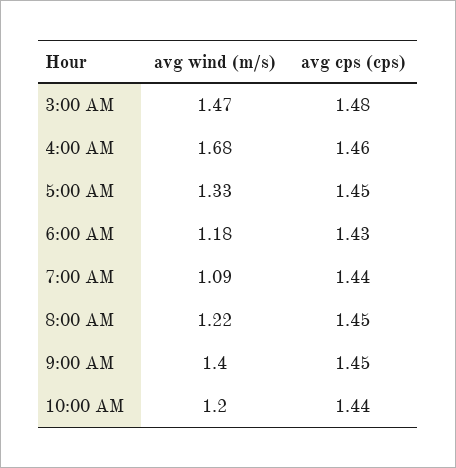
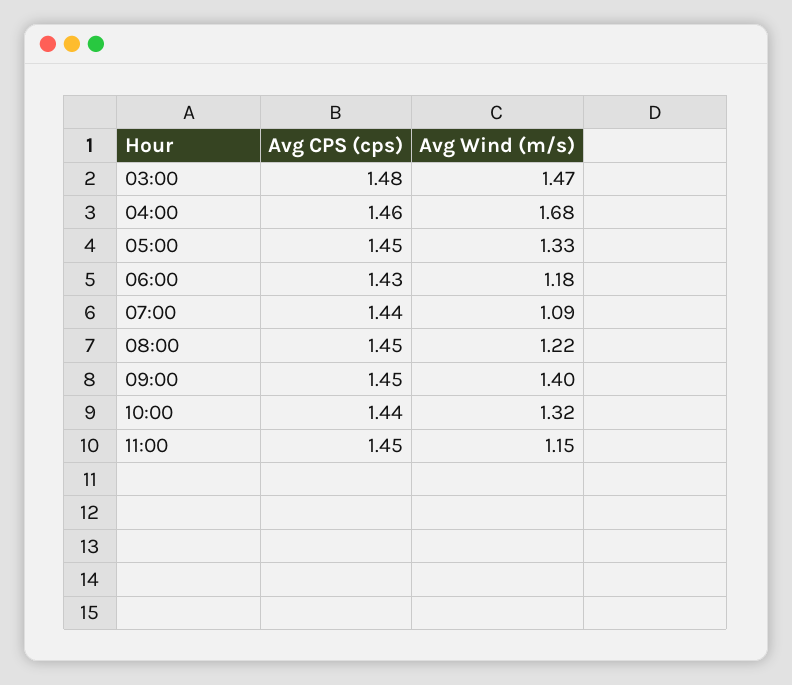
avg wind (m/s), 10:00 AM: 1.2 -> 1.32
avg cps (cps), 11:00: none -> 1.45
avg wind (m/s), 11:00: none -> 1.15

